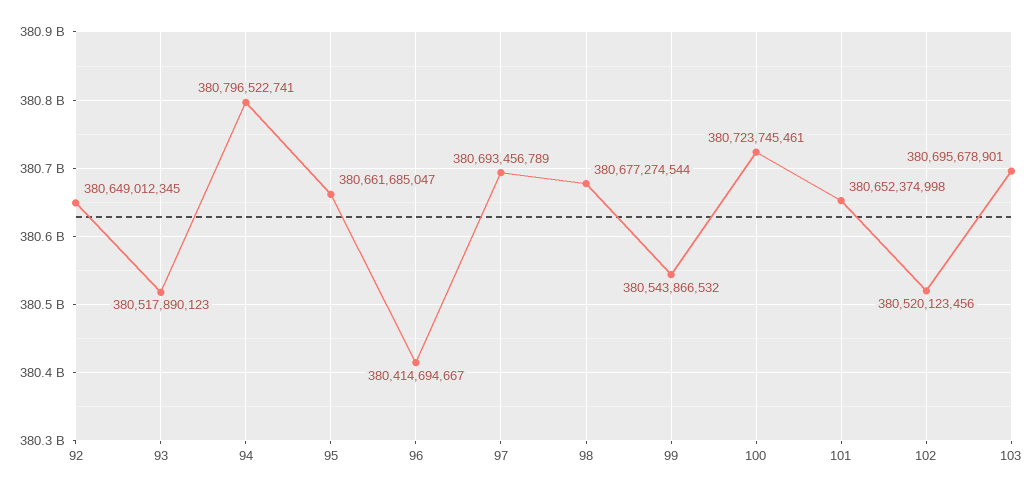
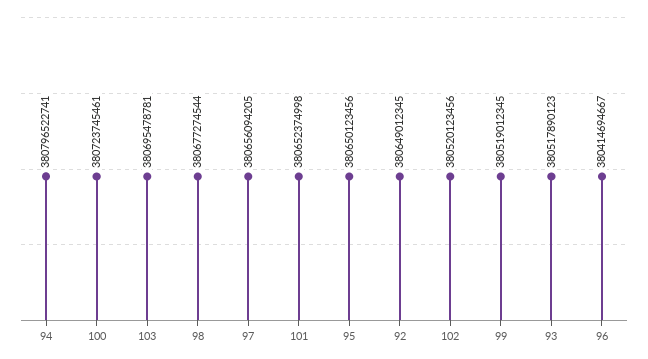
95: 380661685047 -> 380650123456
97: 380693456789 -> 380656094205
99: 380543866532 -> 380519012345
103: 380695678901 -> 380695478781

